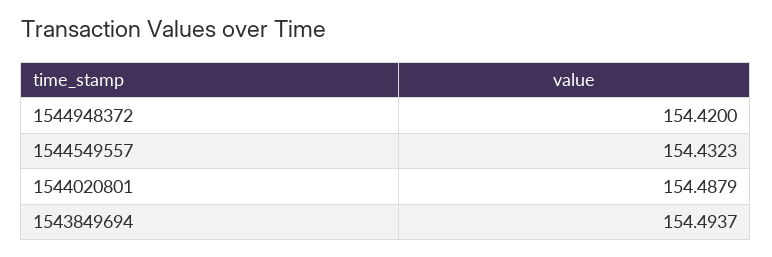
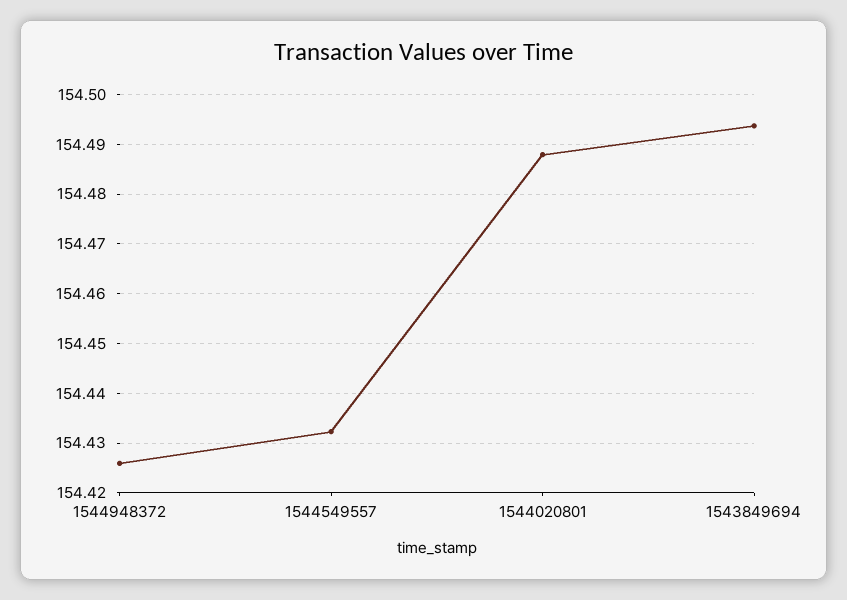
1544948372: 154.42 -> 154.426

